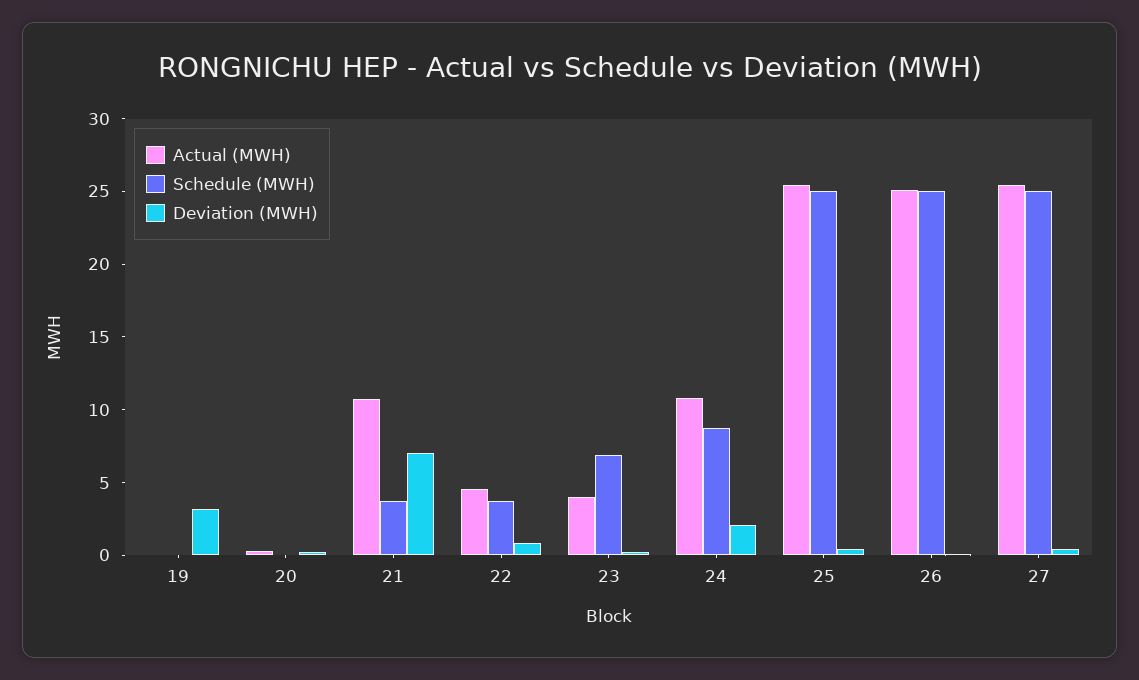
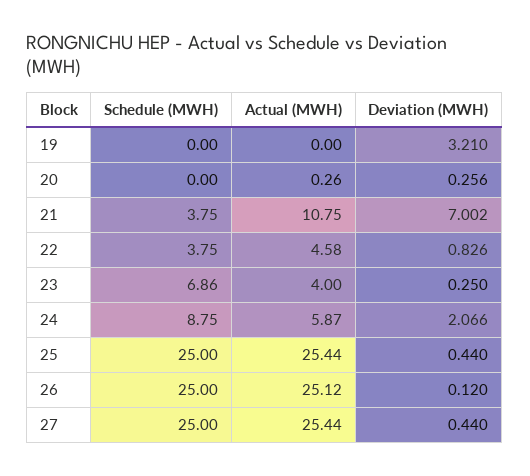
Actual (MWH), 24: 11 -> 5.87

